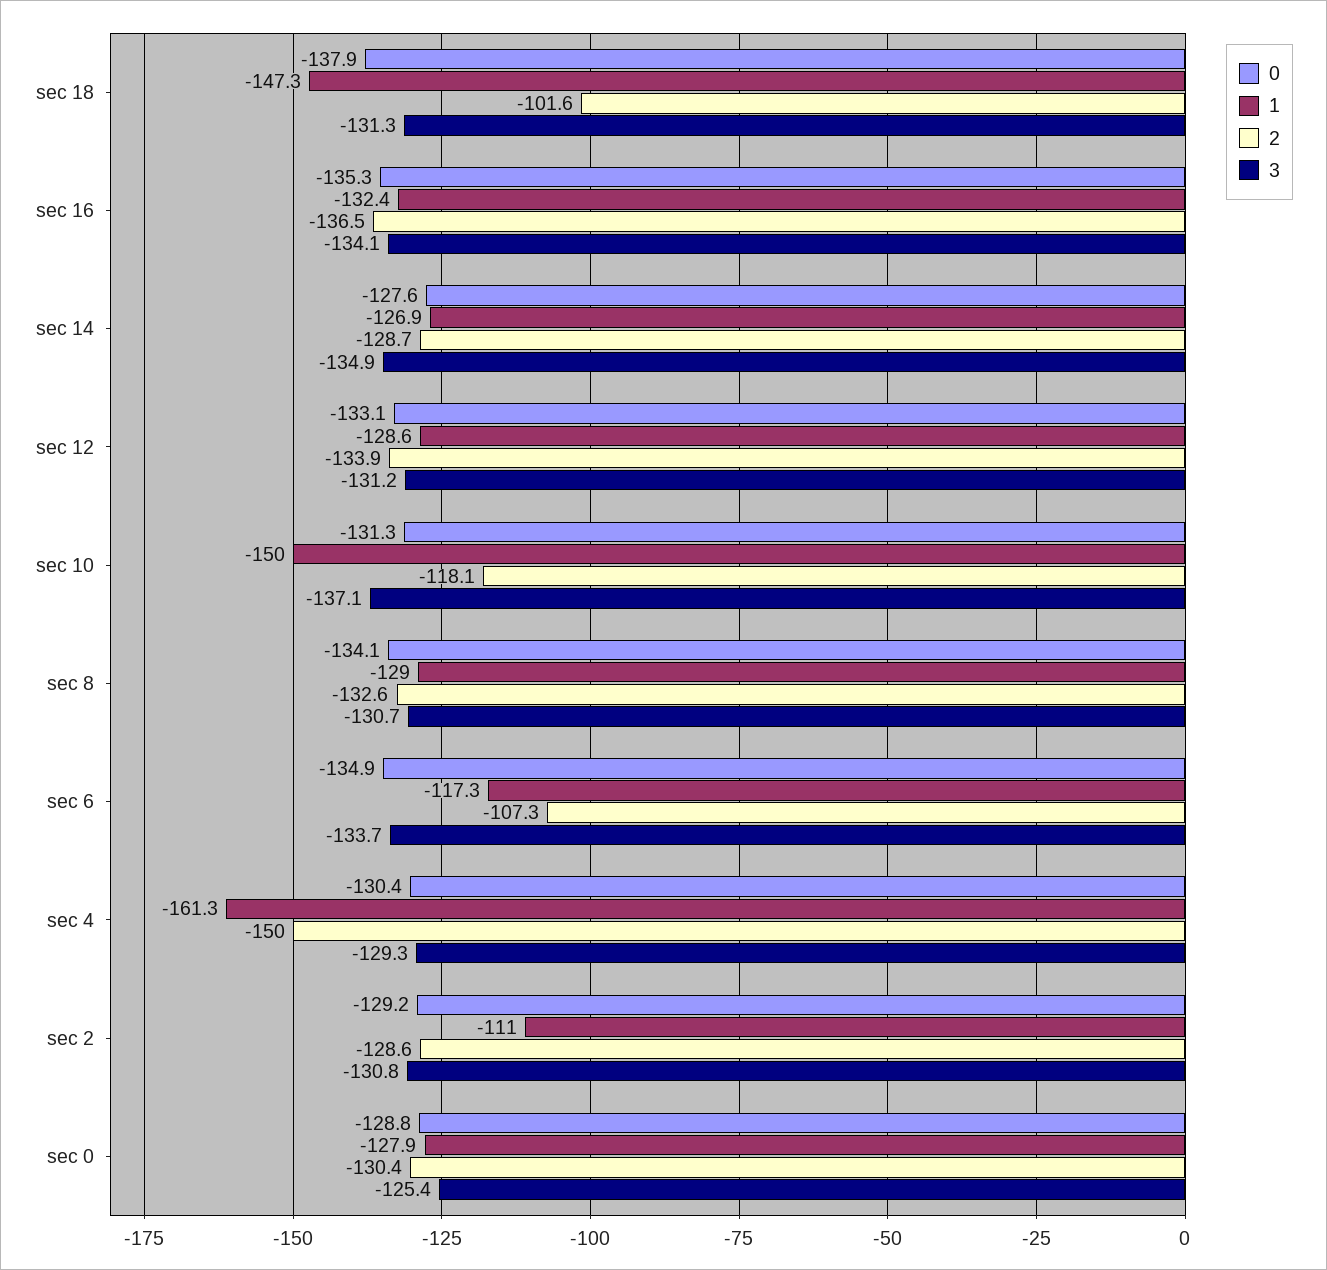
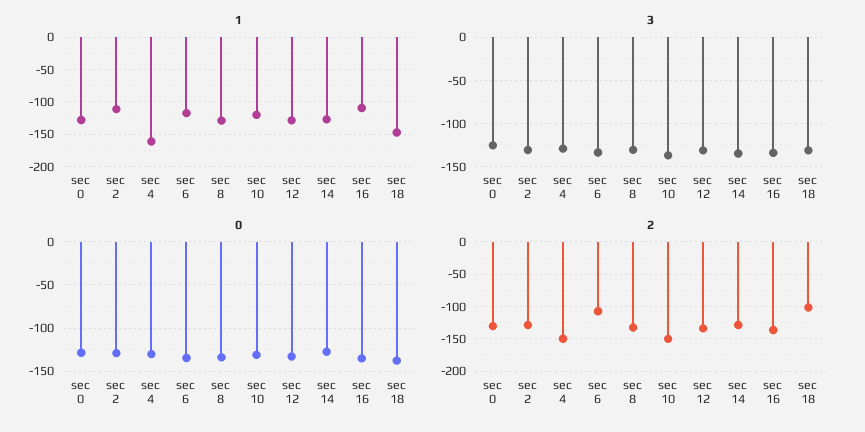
1, sec 16: -132.4 -> -110
1, sec 10: -150 -> -120
2, sec 10: -118.1 -> -150

